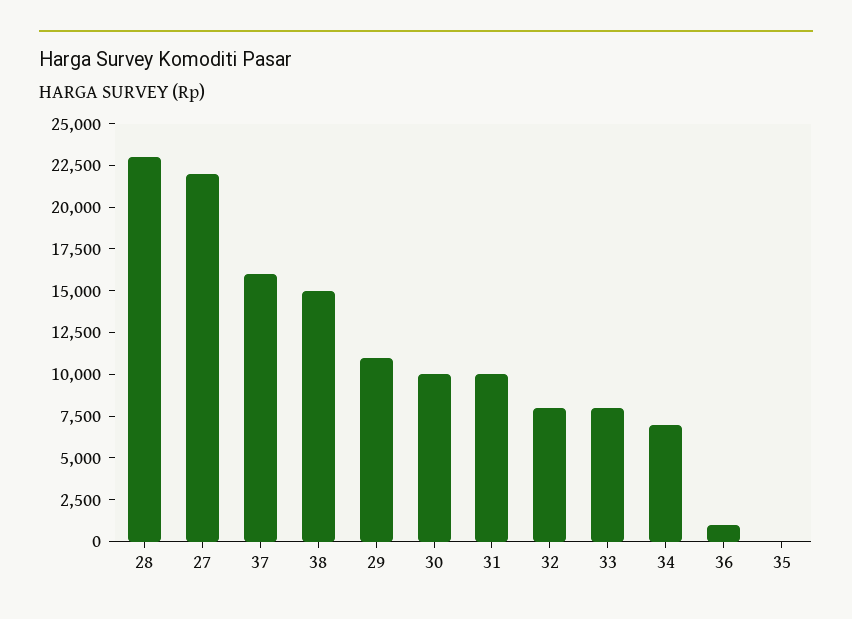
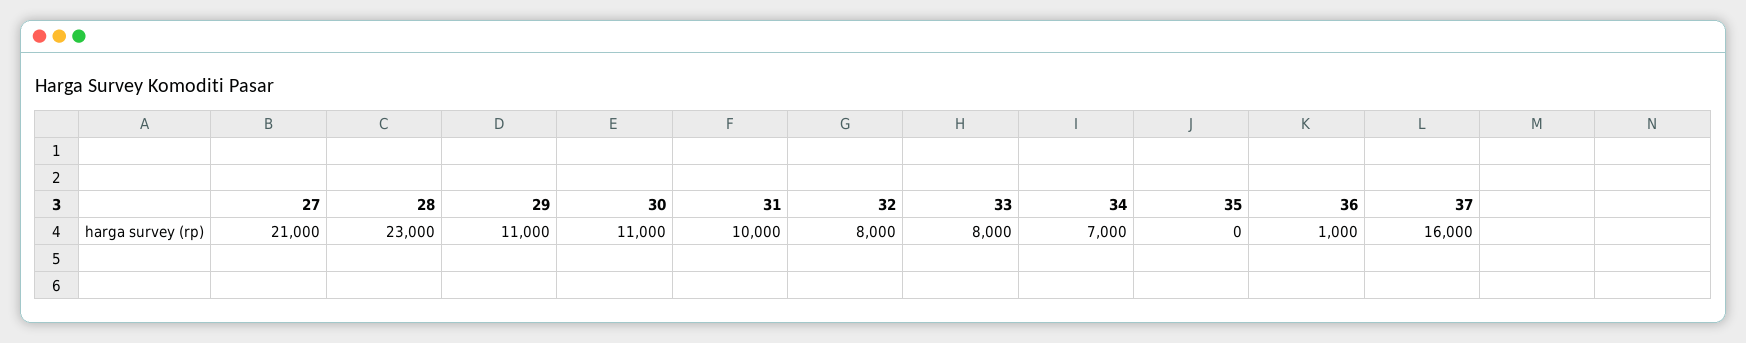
27: 22000 -> 21000
38: 15000 -> none
30: 10000 -> 11000

